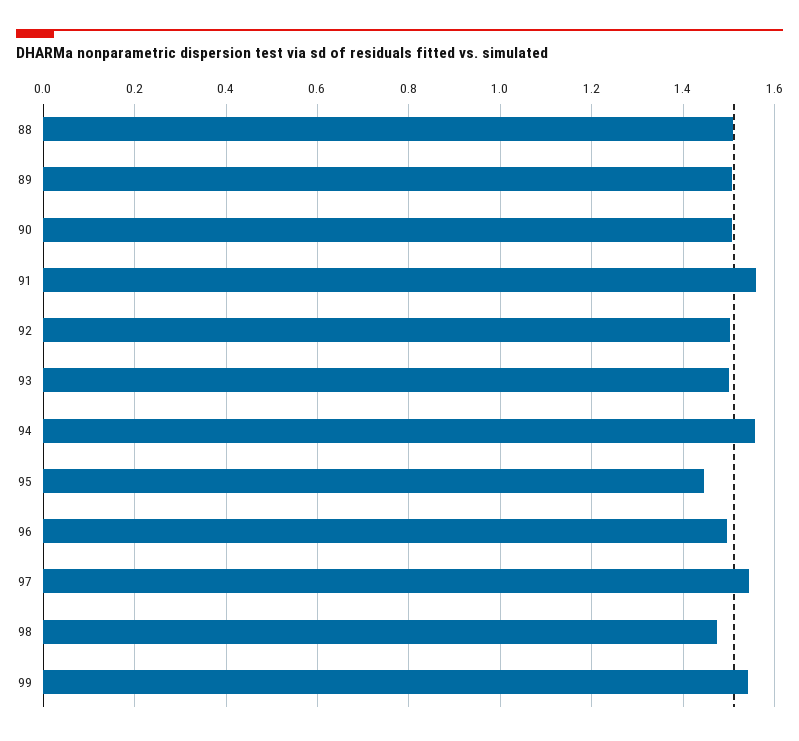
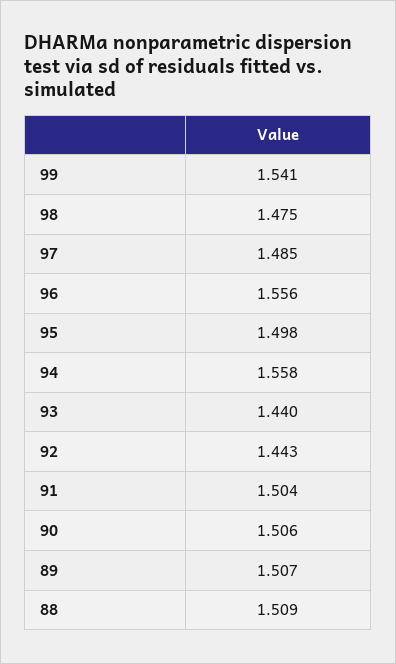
91: 1.56 -> 1.504
92: 1.5 -> 1.443
93: 1.5 -> 1.44
95: 1.44 -> 1.498
96: 1.5 -> 1.556
97: 1.54 -> 1.485

